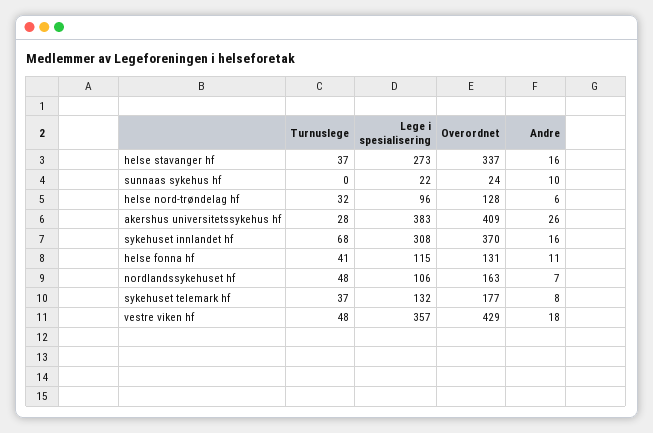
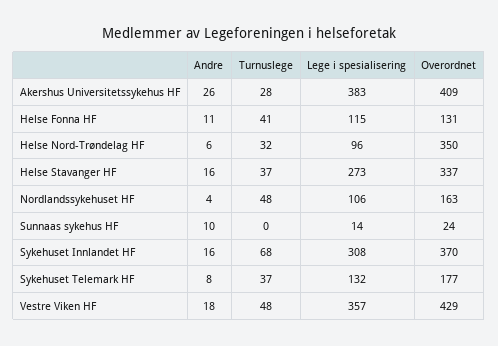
Lege i spesialisering, sunnaas sykehus hf: 22 -> 14
Overordnet, helse nord-trøndelag hf: 128 -> 350
Andre, nordlandssykehuset hf: 7 -> 4

